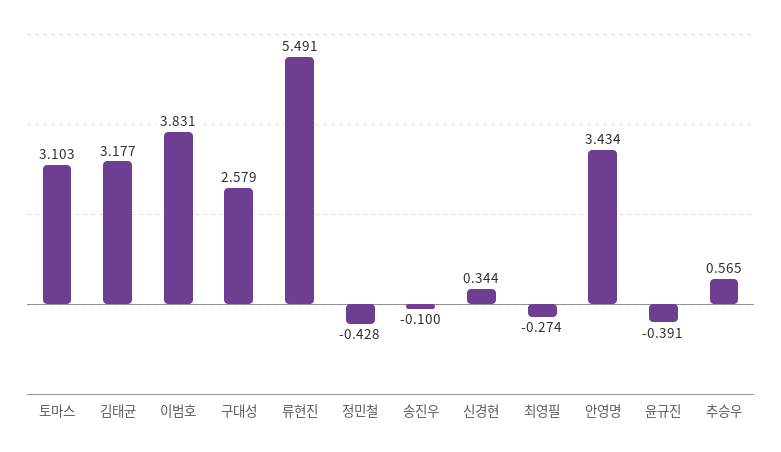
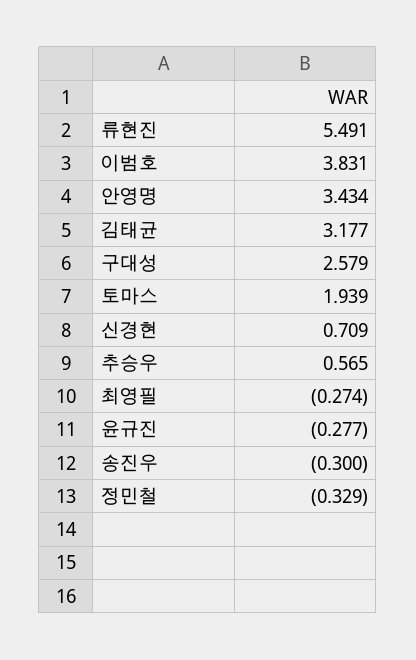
토마스: 3.103 -> 1.939
정민철: -0.428 -> -0.329
송진우: -0.1 -> -0.3
신경현: 0.344 -> 0.709
윤규진: -0.391 -> -0.277

